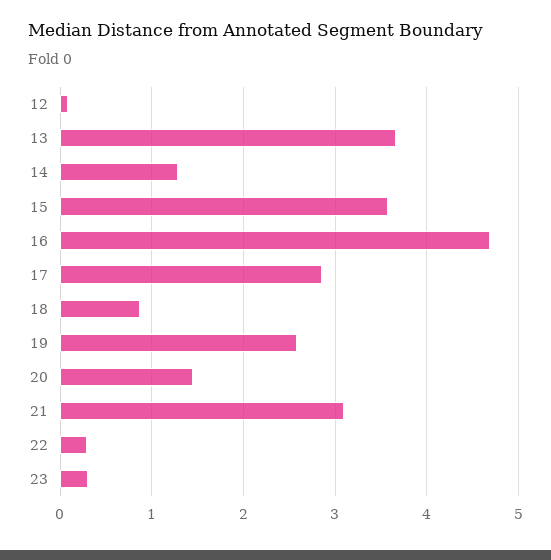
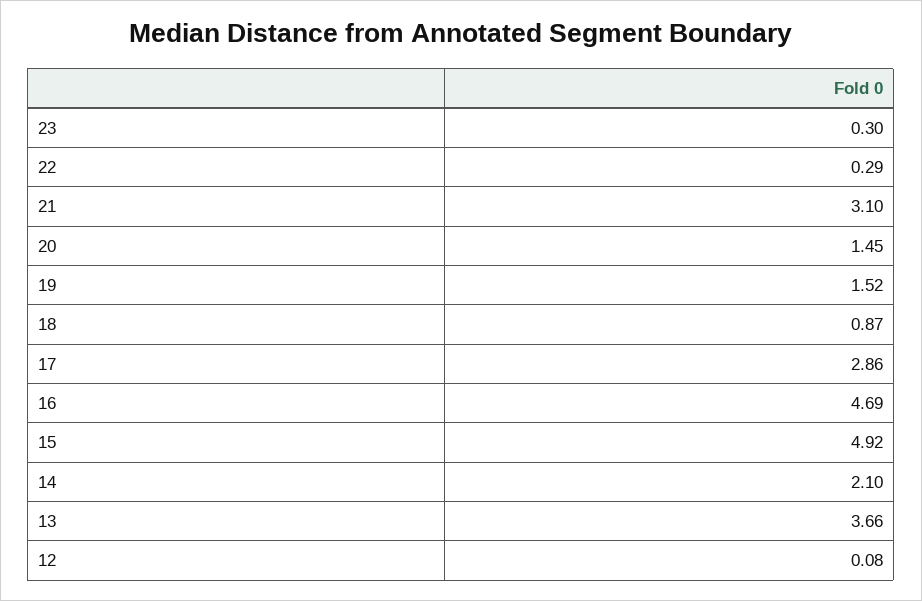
14: 1.3 -> 2.1
15: 3.6 -> 4.92
19: 2.6 -> 1.52

